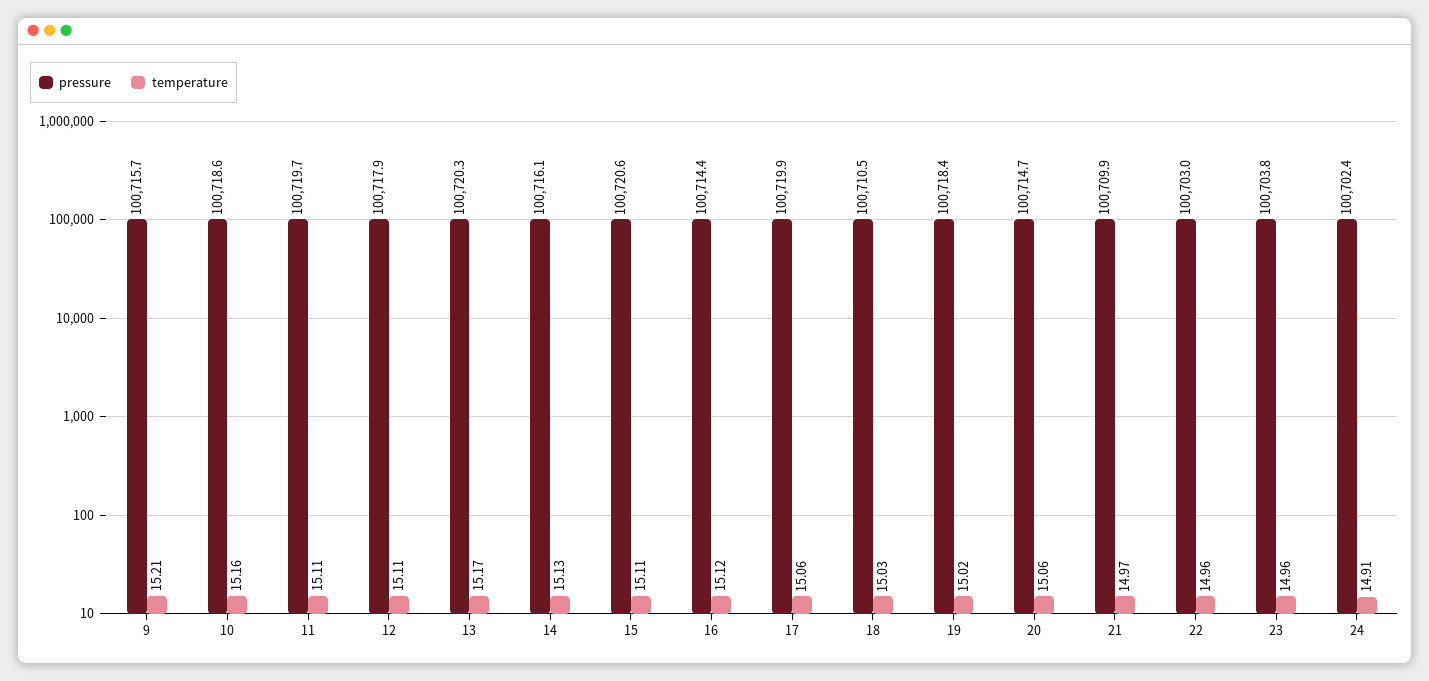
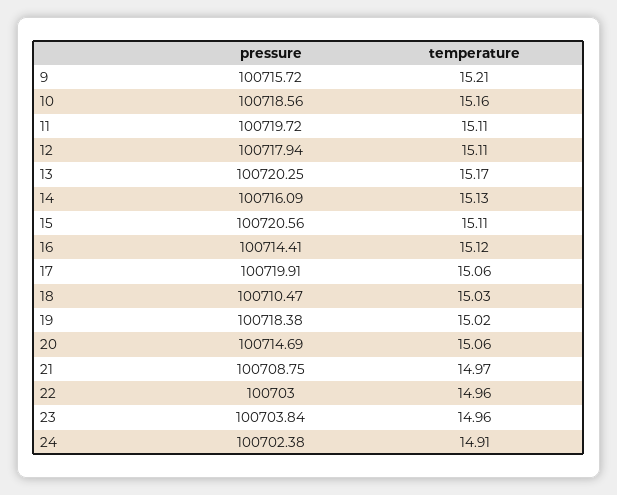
pressure, 21: 100709.9 -> 100708.75

